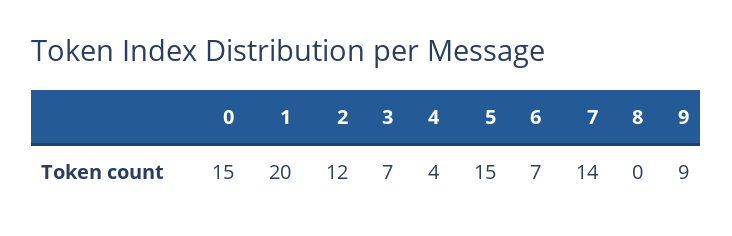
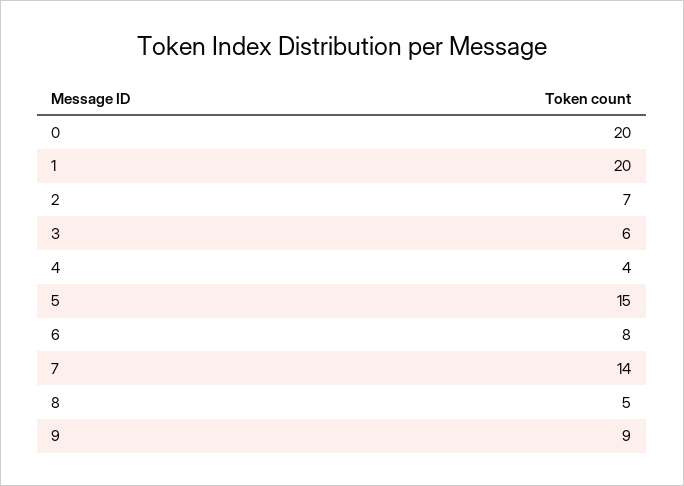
0: 15 -> 20
2: 12 -> 7
3: 7 -> 6
6: 7 -> 8
8: 0 -> 5

